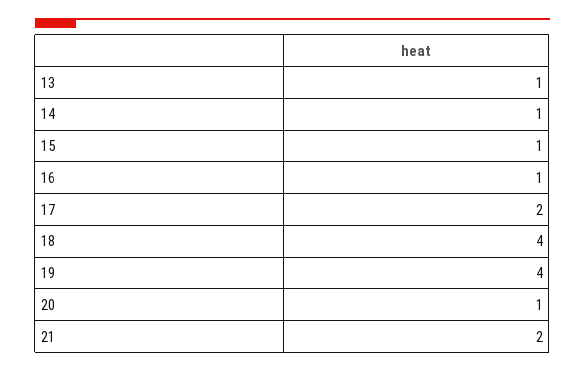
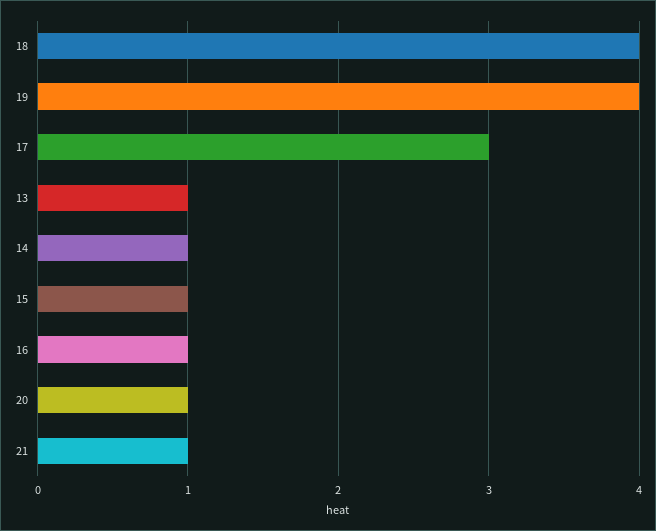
17: 2 -> 3
21: 2 -> 1

